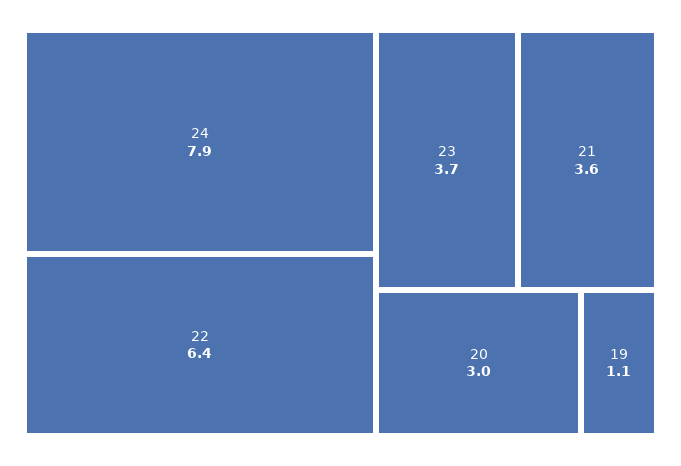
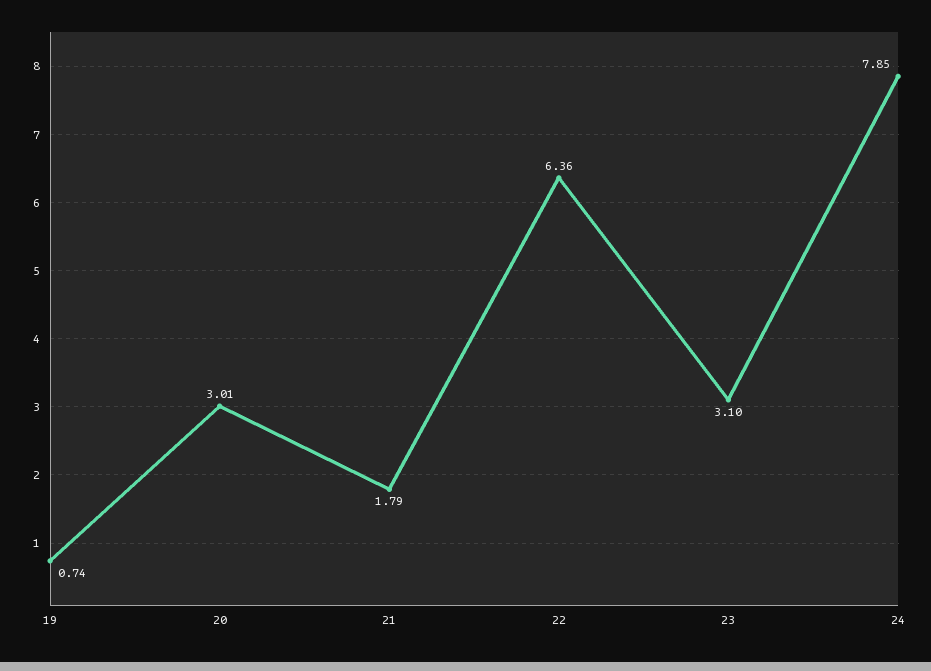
23: 3.7 -> 3.1
21: 3.6 -> 1.79
19: 1.1 -> 0.74

